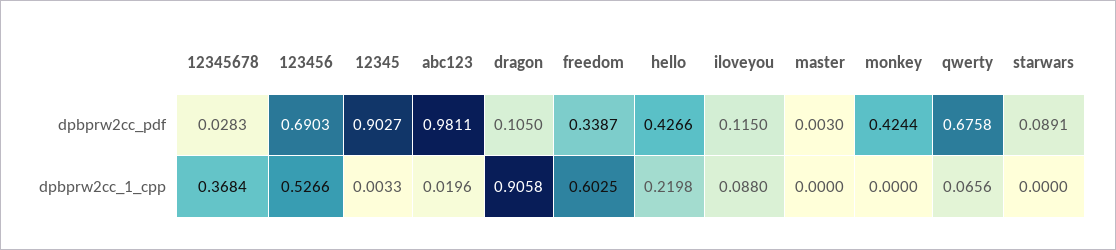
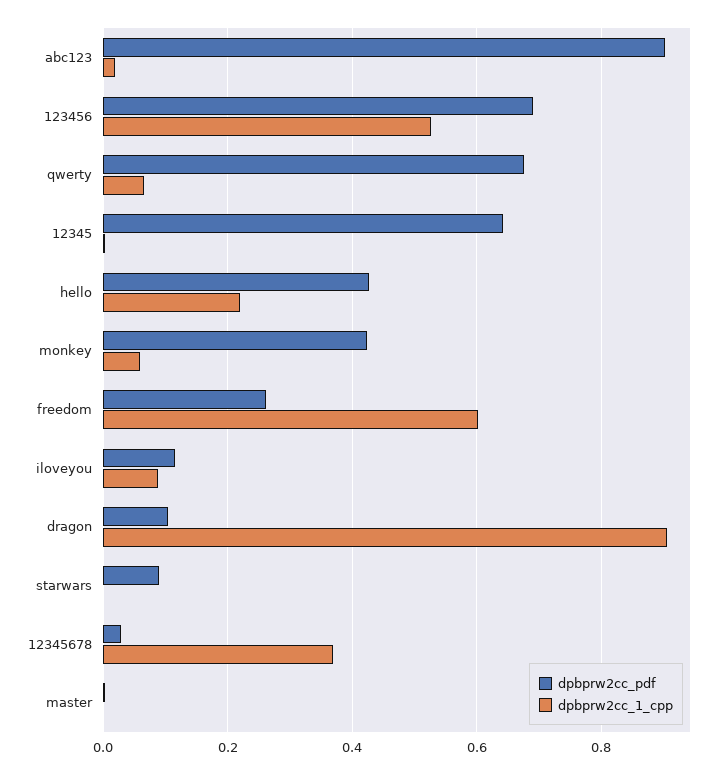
dpbprw2cc_pdf, 12345: 0.9027 -> 0.64
dpbprw2cc_pdf, abc123: 0.9811 -> 0.9
dpbprw2cc_pdf, freedom: 0.3387 -> 0.26
dpbprw2cc_1_cpp, monkey: 0 -> 0.06

